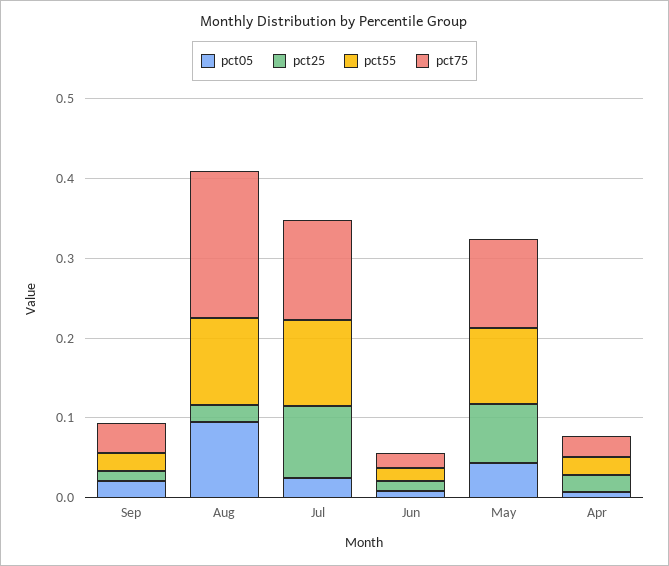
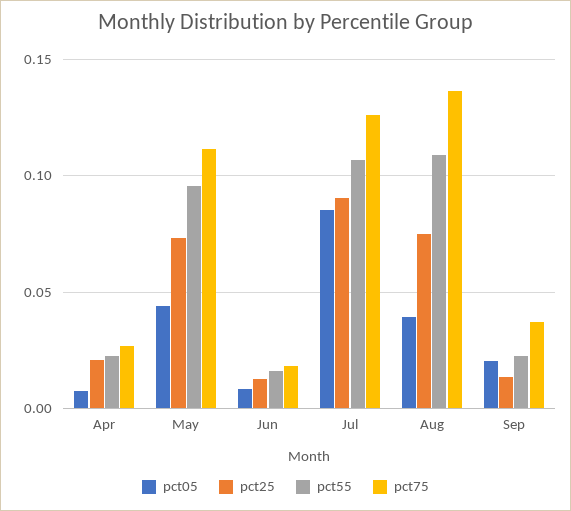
pct05, Aug: 0.1 -> 0.04
pct25, Aug: 0.02 -> 0.075
pct75, Aug: 0.18 -> 0.135
pct05, Jul: 0.02 -> 0.085

